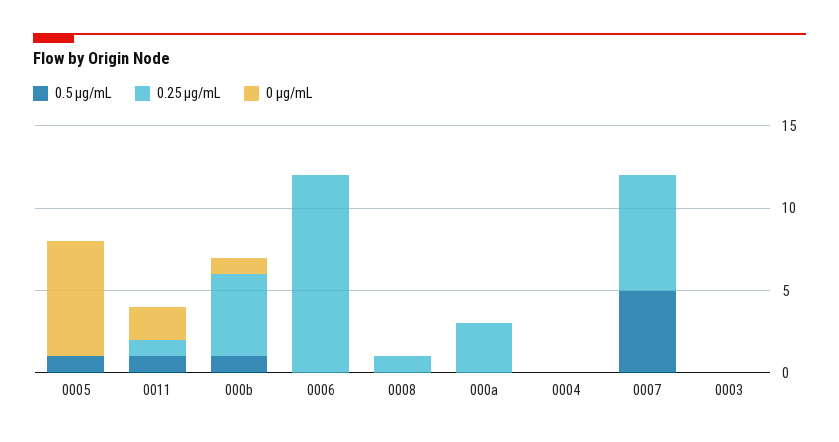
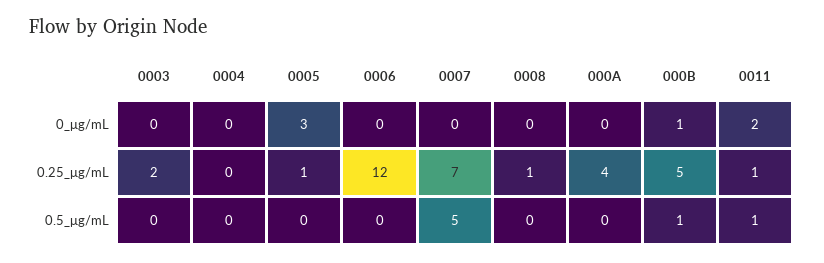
0.5 μg/mL, 0005: 1 -> 0
0.25 μg/mL, 0005: 0 -> 1
0 μg/mL, 0005: 7 -> 3
0.25 μg/mL, 000a: 3 -> 4
0.25 μg/mL, 0003: 0 -> 2

